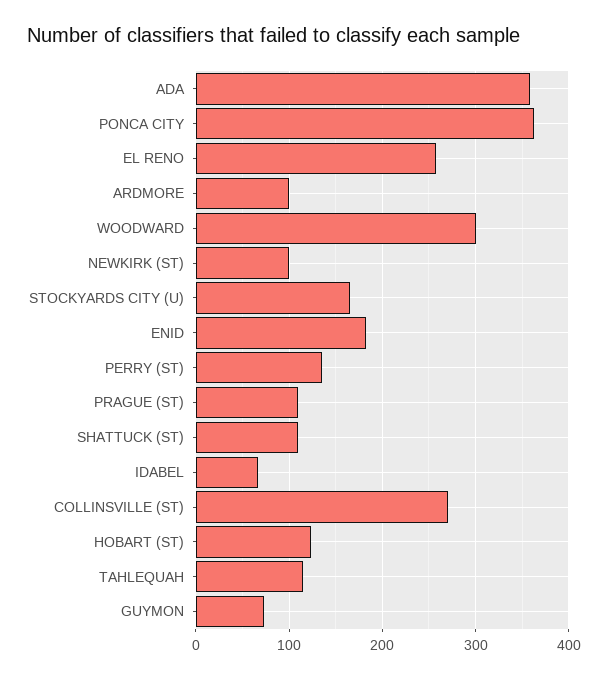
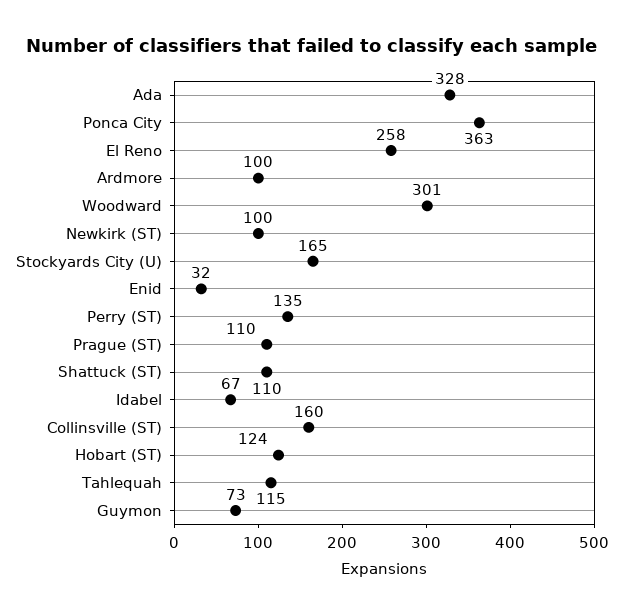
ADA: 360 -> 328
ENID: 180 -> 32
COLLINSVILLE (ST): 270 -> 160

